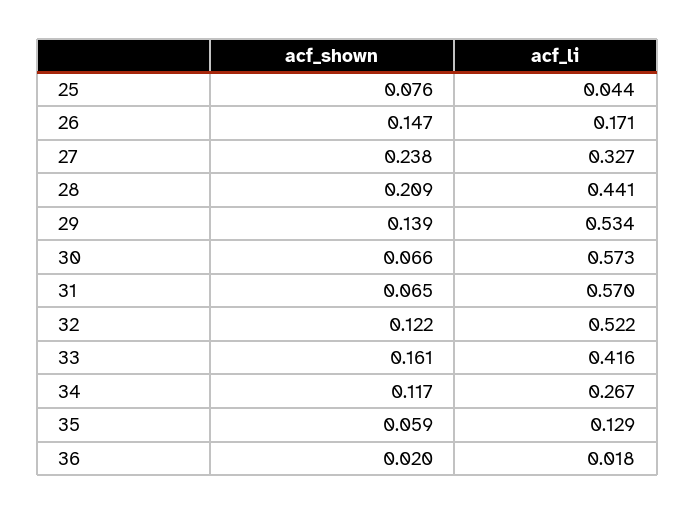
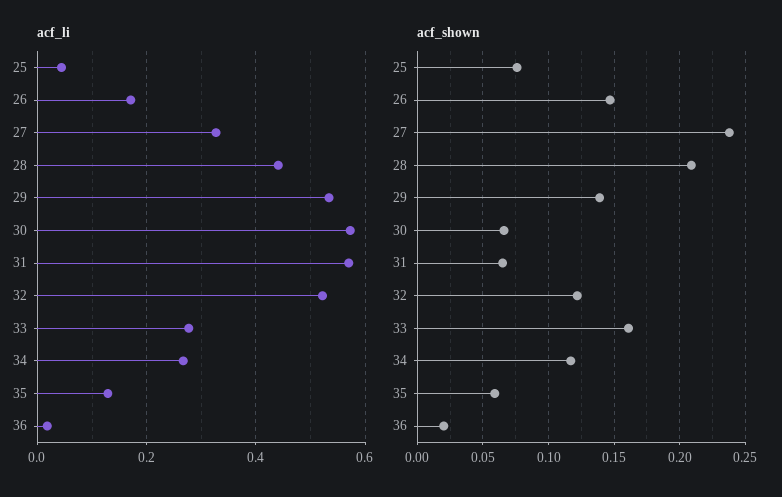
acf_li, 33: 0.416 -> 0.28

